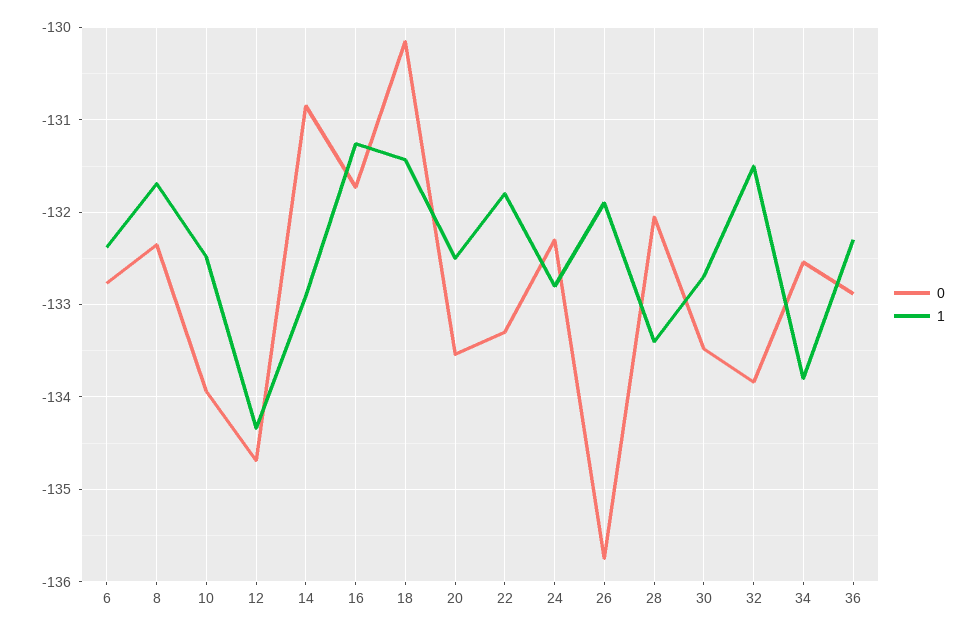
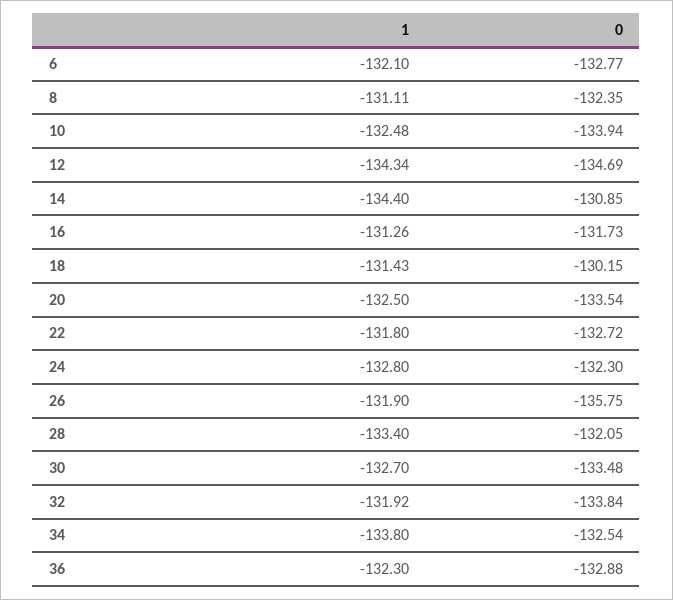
1, 6: -132.4 -> -132.1
1, 8: -131.7 -> -131.11
1, 14: -132.9 -> -134.4
0, 22: -133.3 -> -132.72
1, 32: -131.5 -> -131.92

